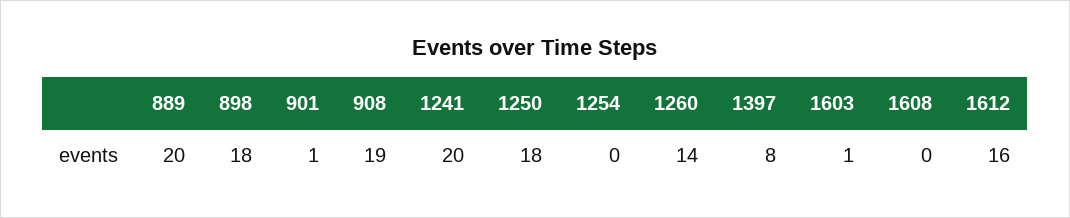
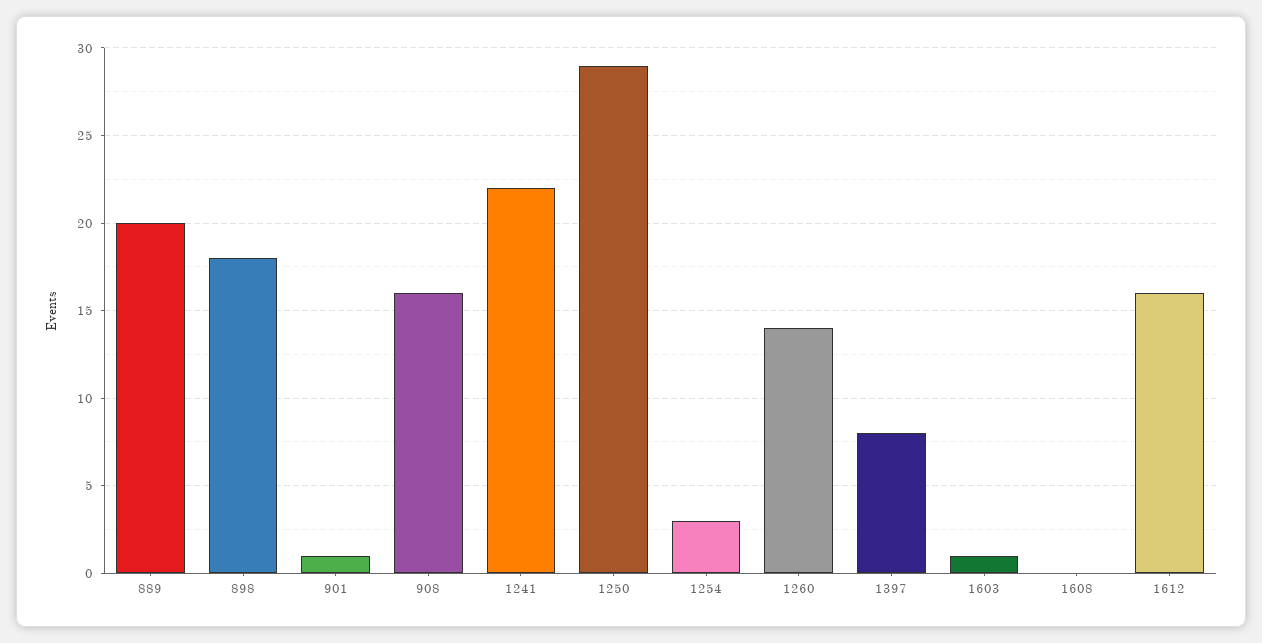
908: 19 -> 16
1241: 20 -> 22
1250: 18 -> 29
1254: 0 -> 3

